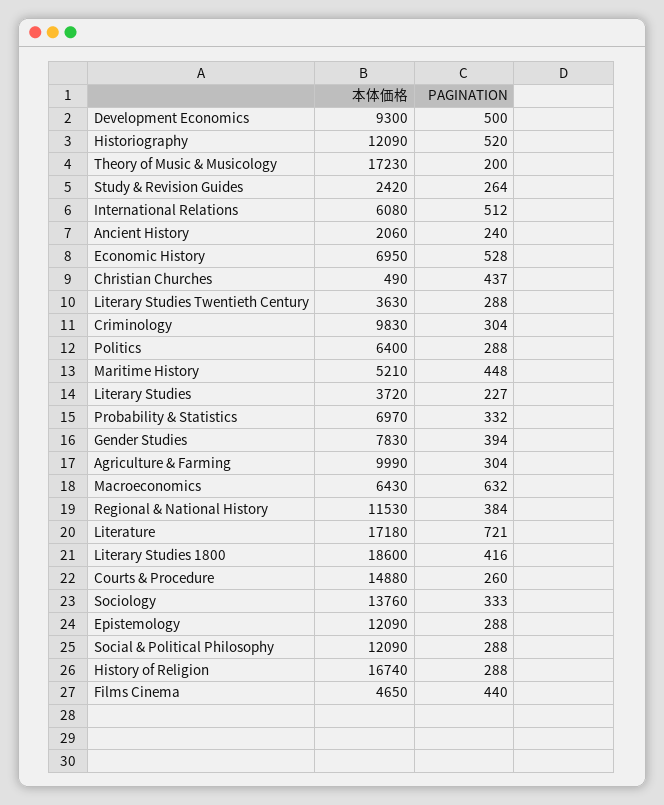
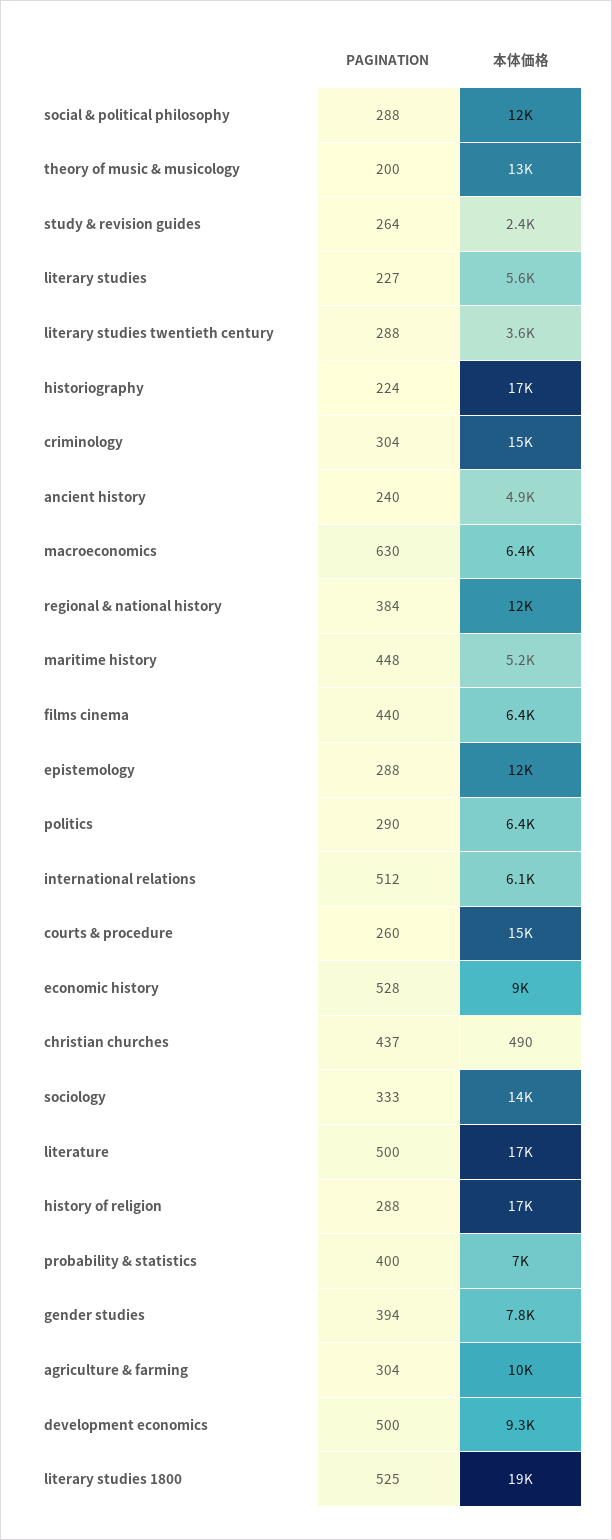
本体価格, Historiography: 12090 -> 17000
PAGINATION, Historiography: 520 -> 224
本体価格, Theory of Music & Musicology: 17230 -> 13000
本体価格, Ancient History: 2060 -> 4900
本体価格, Economic History: 6950 -> 9000
本体価格, Criminology: 9830 -> 15000
PAGINATION, Politics: 288 -> 290
本体価格, Literary Studies: 3720 -> 5600
PAGINATION, Probability & Statistics: 332 -> 400
PAGINATION, Macroeconomics: 632 -> 630
PAGINATION, Literature: 721 -> 500
PAGINATION, Literary Studies 1800: 416 -> 525
本体価格, Films Cinema: 4650 -> 6400

